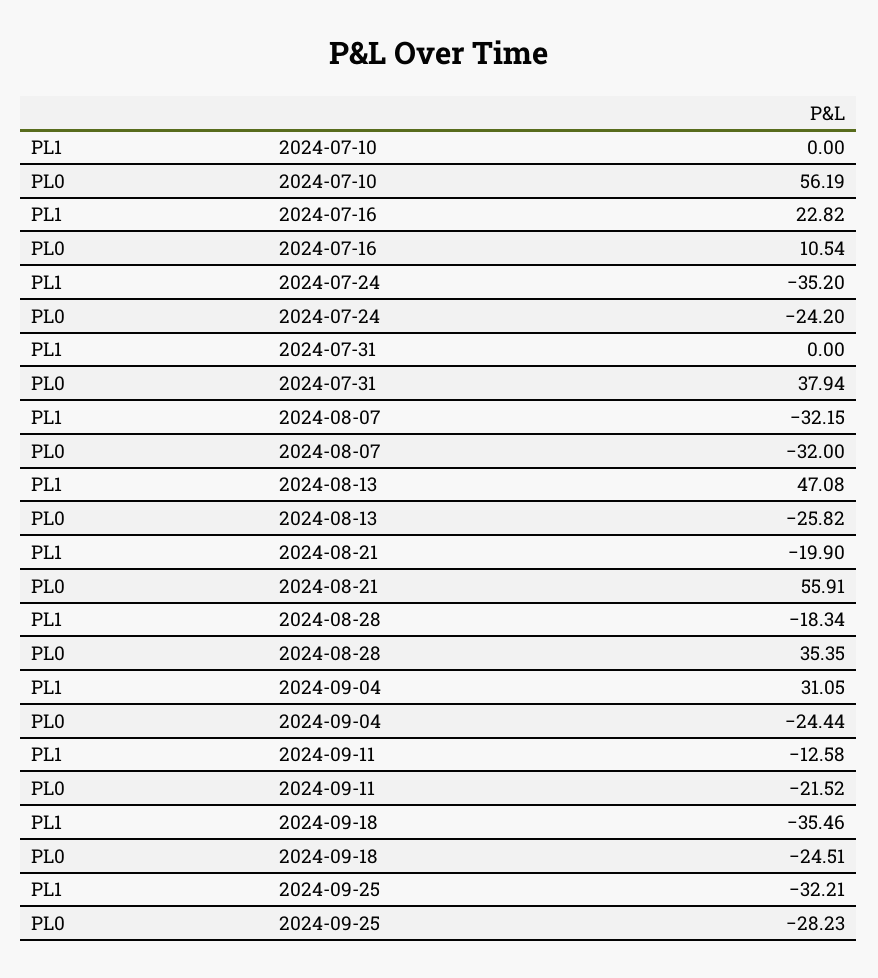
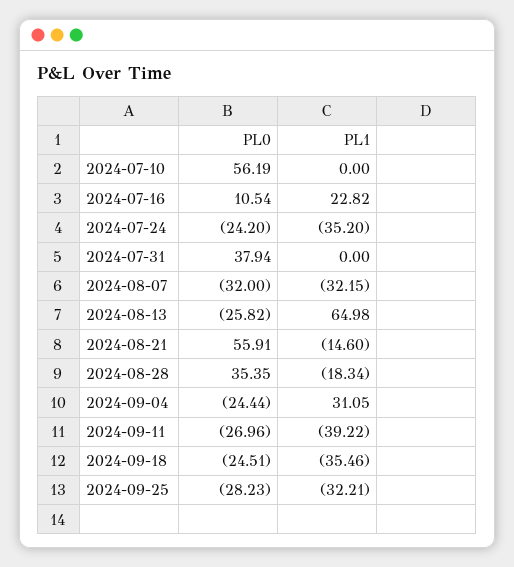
PL1, 2024-08-13: 47.08 -> 64.98
PL1, 2024-08-21: -19.9 -> -14.6
PL1, 2024-09-11: -12.58 -> -39.22
PL0, 2024-09-11: -21.52 -> -26.96

